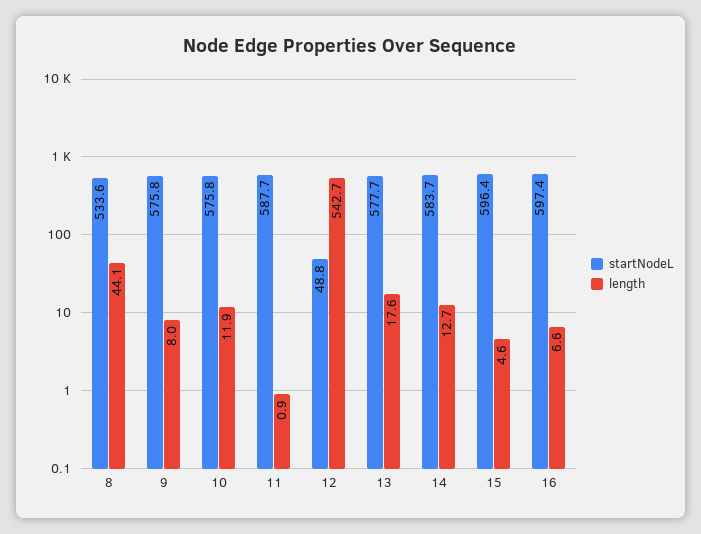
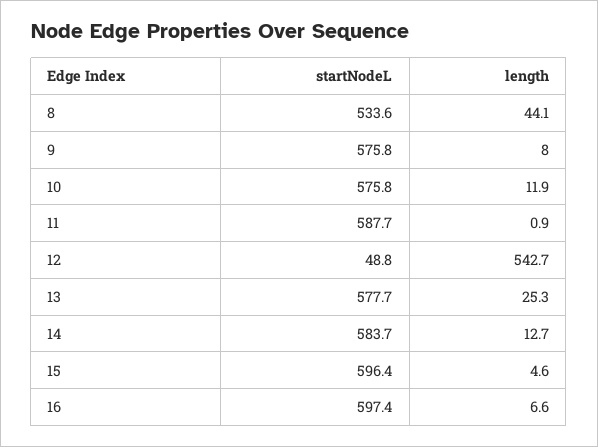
length, 13: 17.6 -> 25.3

